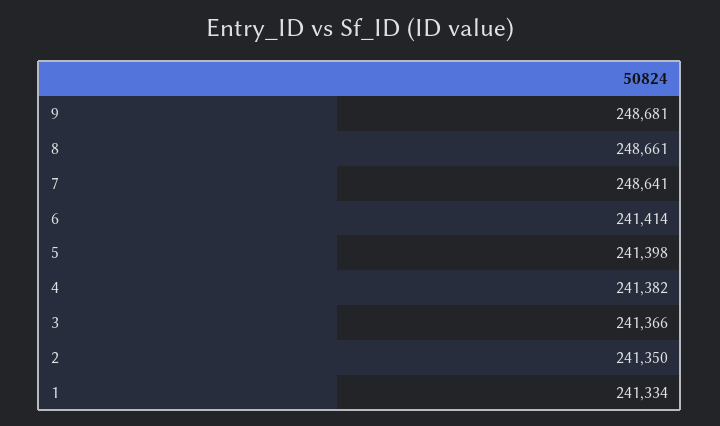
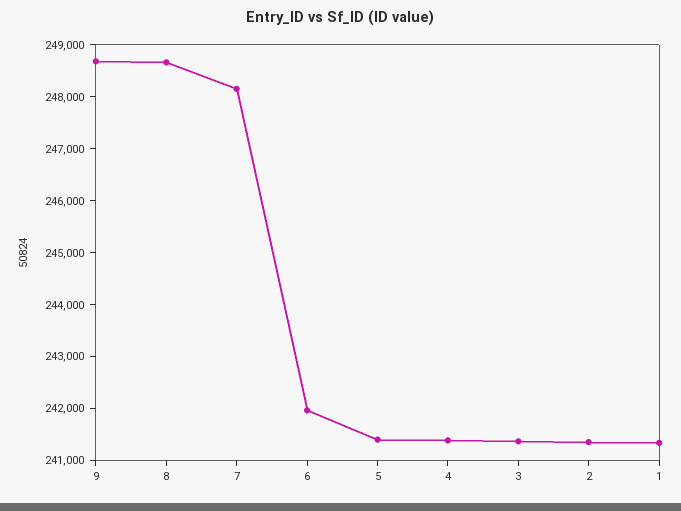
7: 248641 -> 248200
6: 241414 -> 242000

